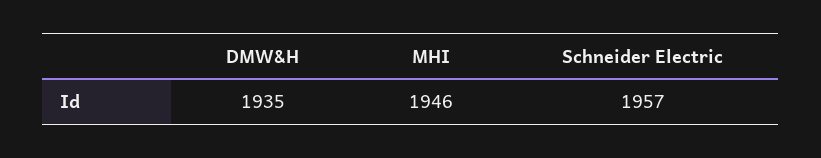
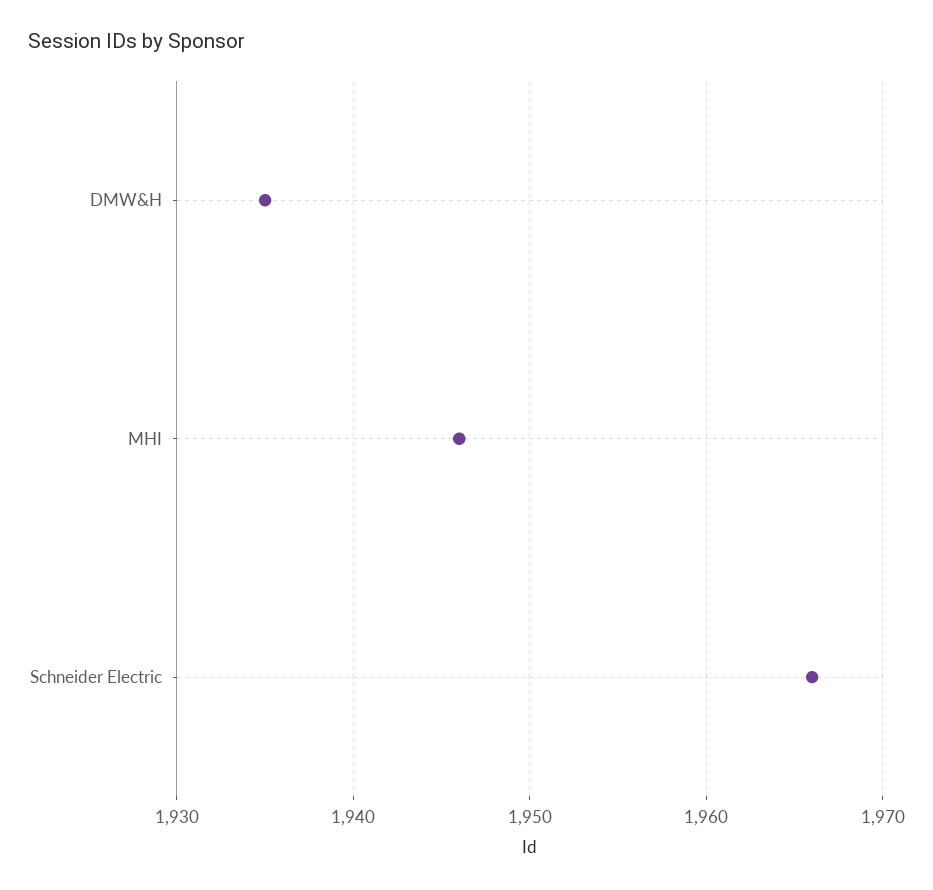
Schneider Electric: 1957 -> 1966

